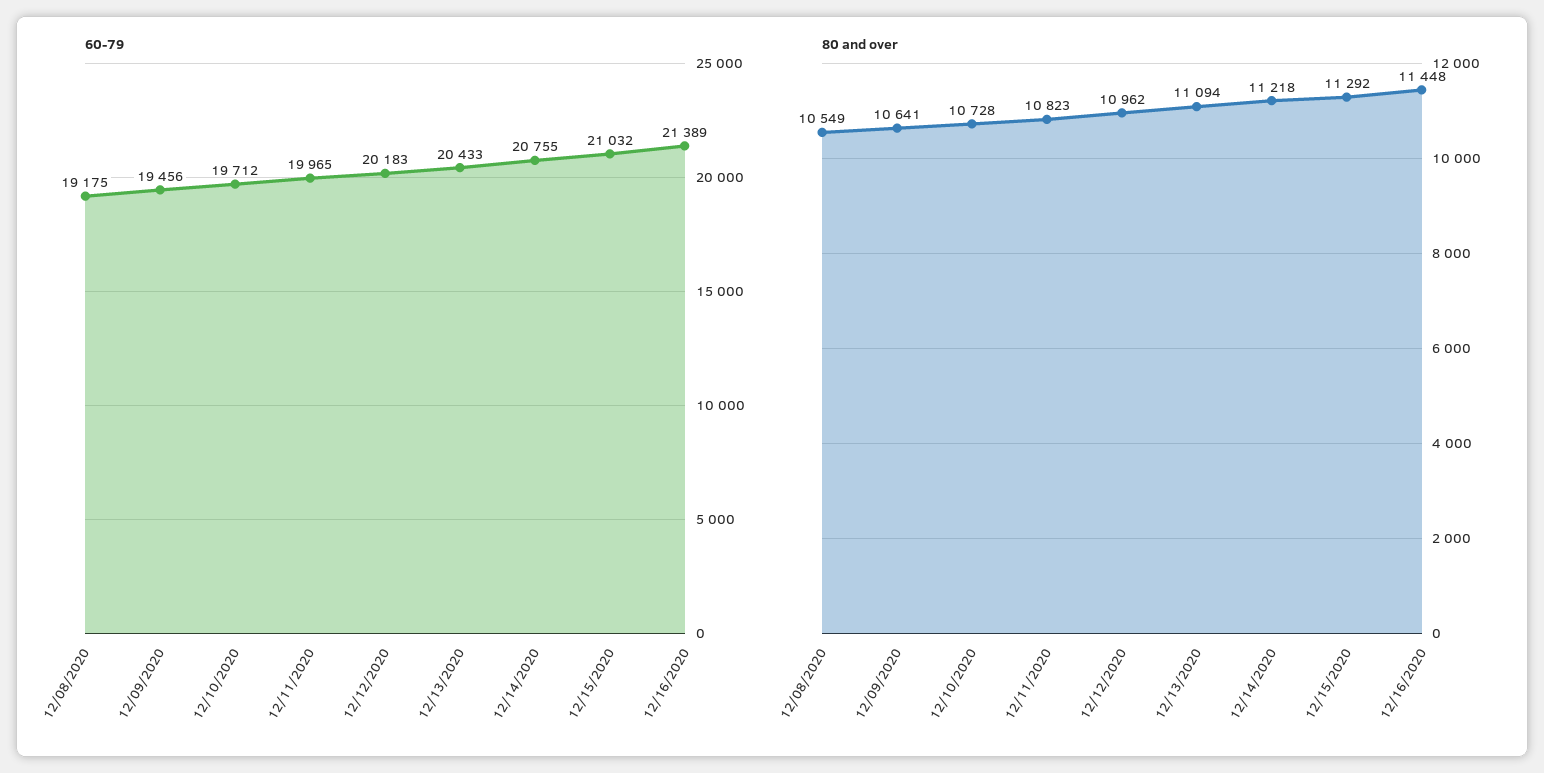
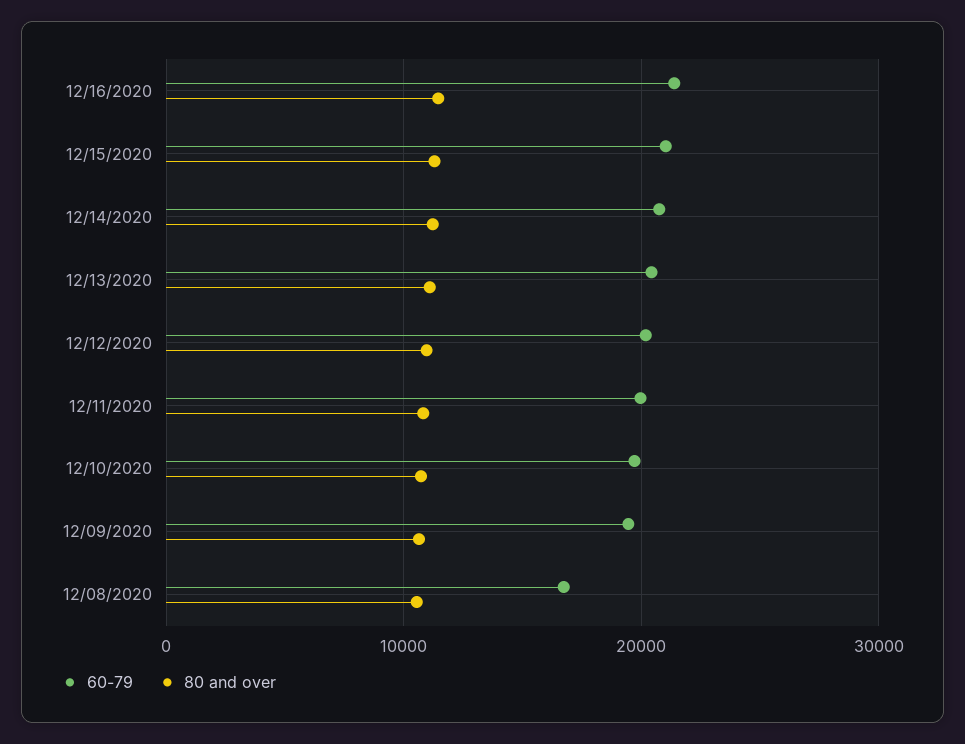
60-79, 12/08/2020: 19175 -> 17000

